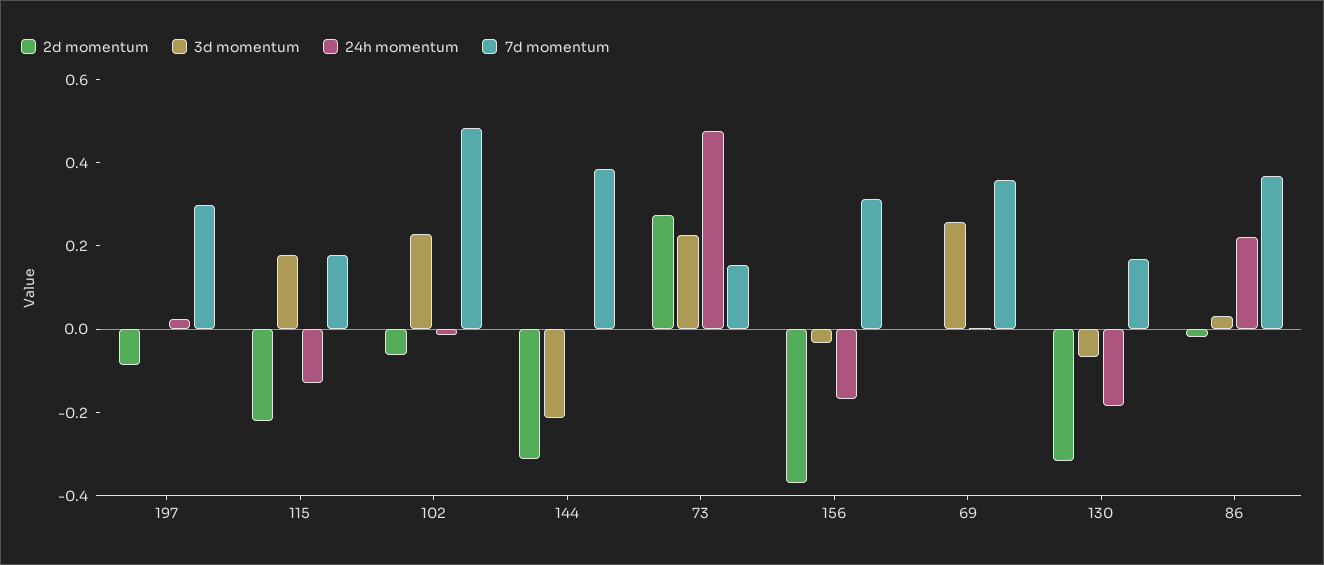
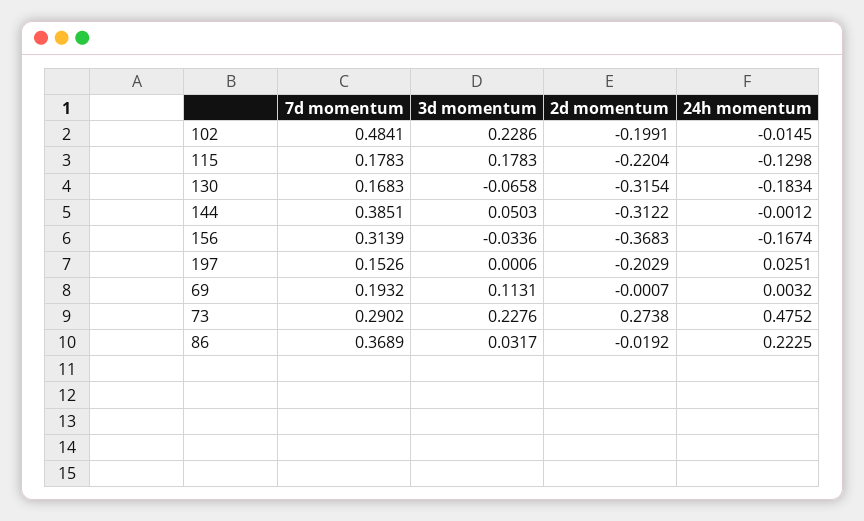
2d momentum, 197: -0.1 -> -0.2029
7d momentum, 197: 0.3 -> 0.1526
2d momentum, 102: -0.05 -> -0.1991
3d momentum, 144: -0.2 -> 0.0503
7d momentum, 73: 0.15 -> 0.2902
3d momentum, 69: 0.25 -> 0.1131
7d momentum, 69: 0.35 -> 0.1932

